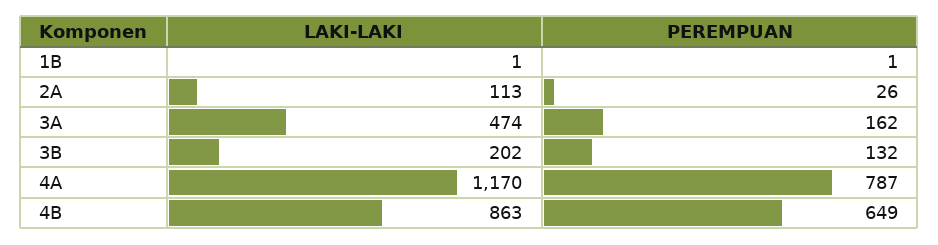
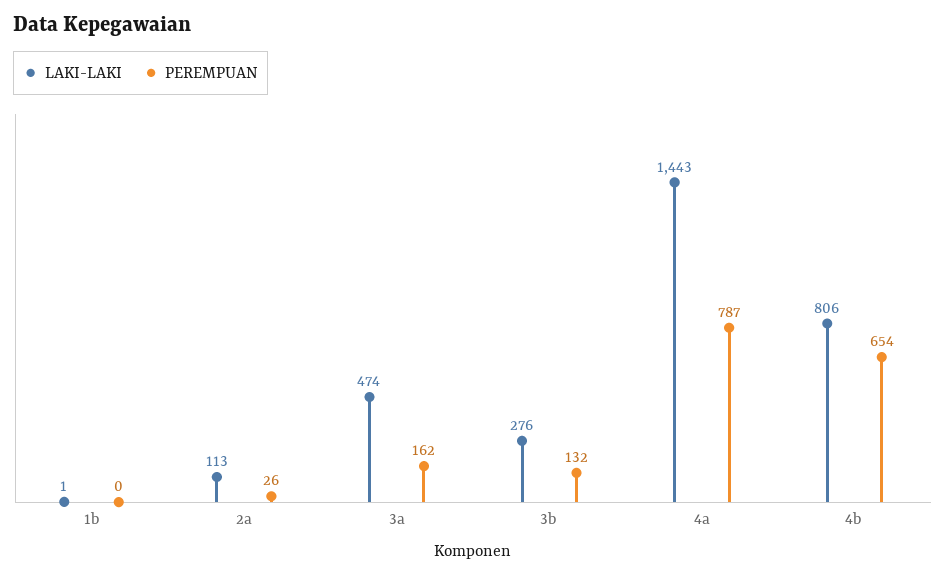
PEREMPUAN, 1B: 1 -> 0
LAKI-LAKI, 3B: 202 -> 276
LAKI-LAKI, 4A: 1170 -> 1443
LAKI-LAKI, 4B: 863 -> 806
PEREMPUAN, 4B: 649 -> 654

